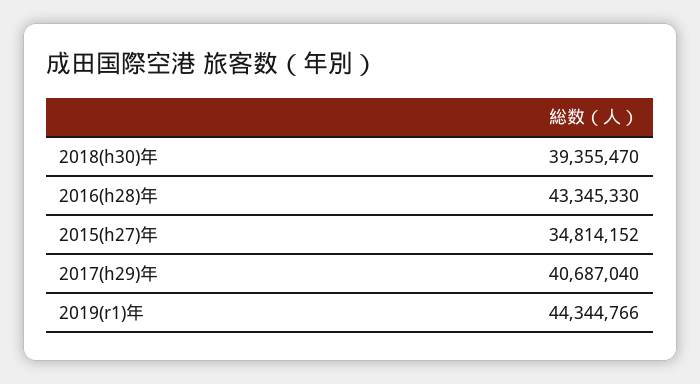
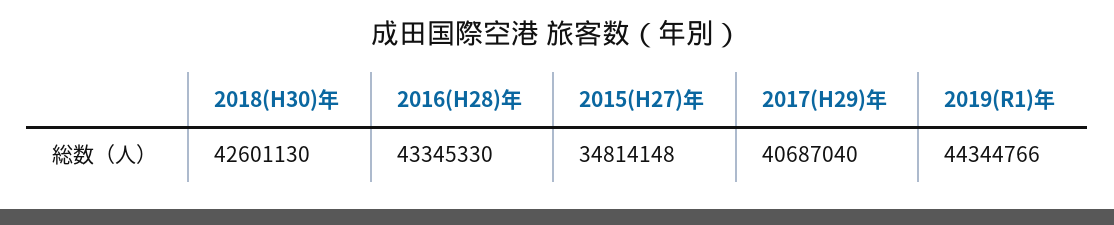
2018(h30)年: 39355470 -> 42601130
2015(h27)年: 34814152 -> 34814148

